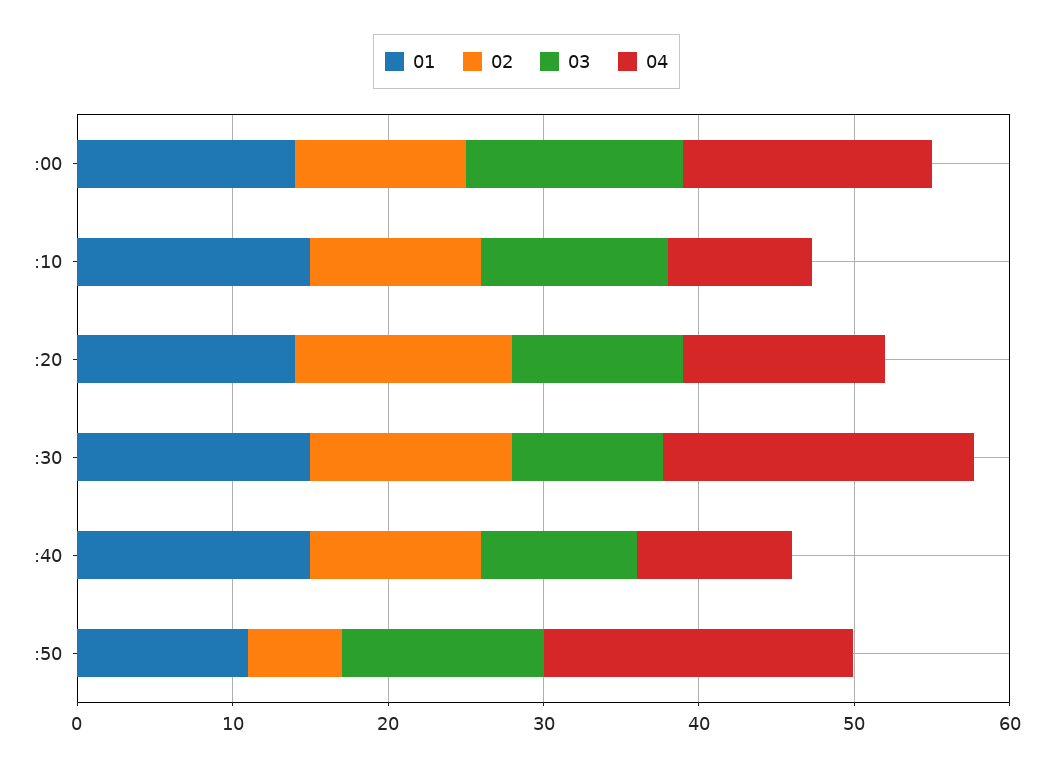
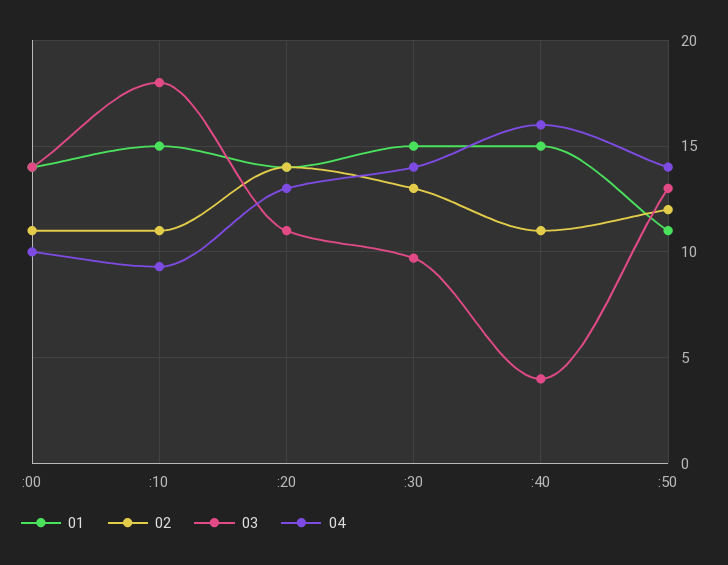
04, :00: 16 -> 10
03, :10: 12 -> 18
04, :30: 20 -> 14
03, :40: 10 -> 4
04, :40: 10 -> 16
02, :50: 6 -> 12
04, :50: 20 -> 14

